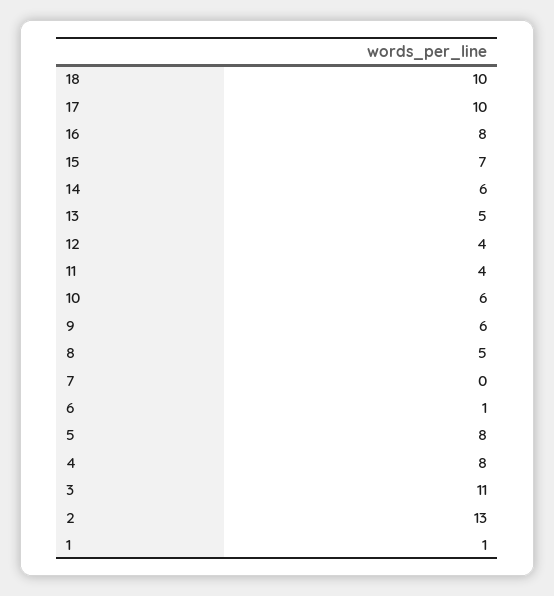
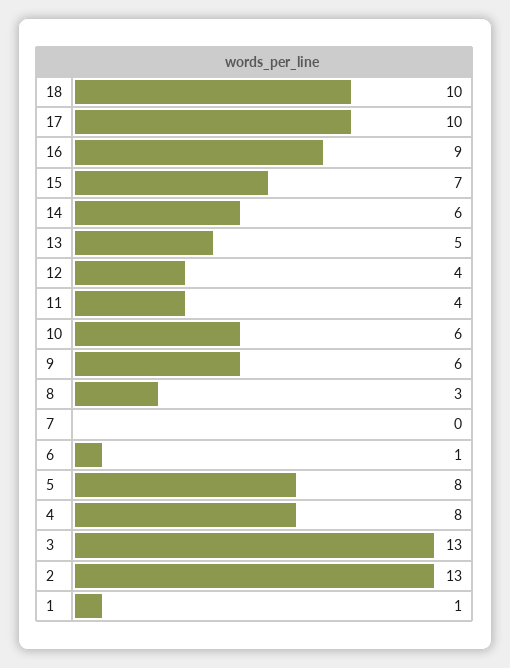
16: 8 -> 9
8: 5 -> 3
3: 11 -> 13

